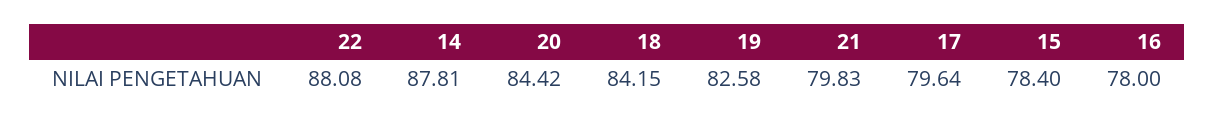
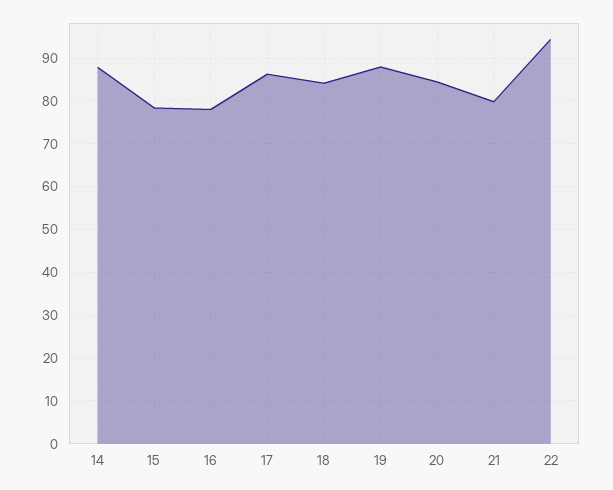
22: 88.08 -> 94
19: 82.58 -> 88
17: 79.64 -> 86

